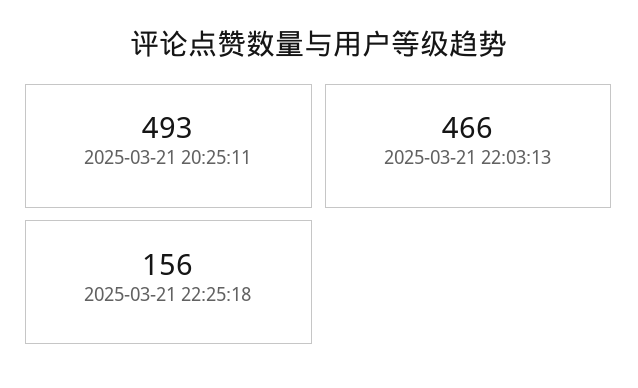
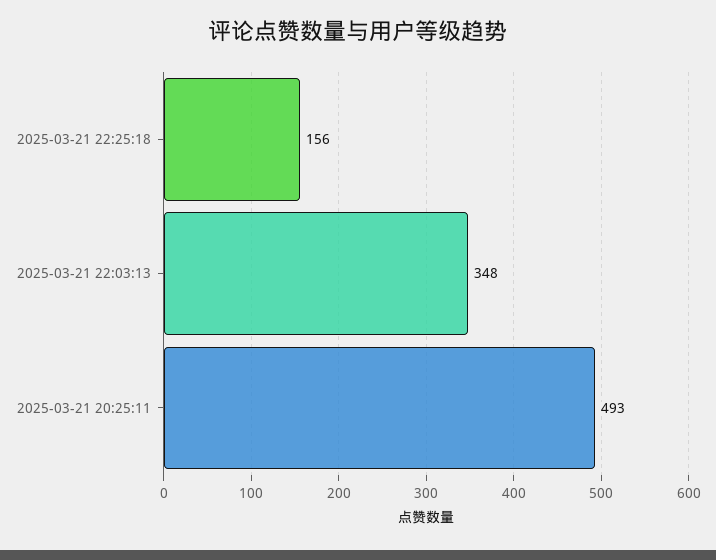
2025-03-21 22:03:13: 466 -> 348

